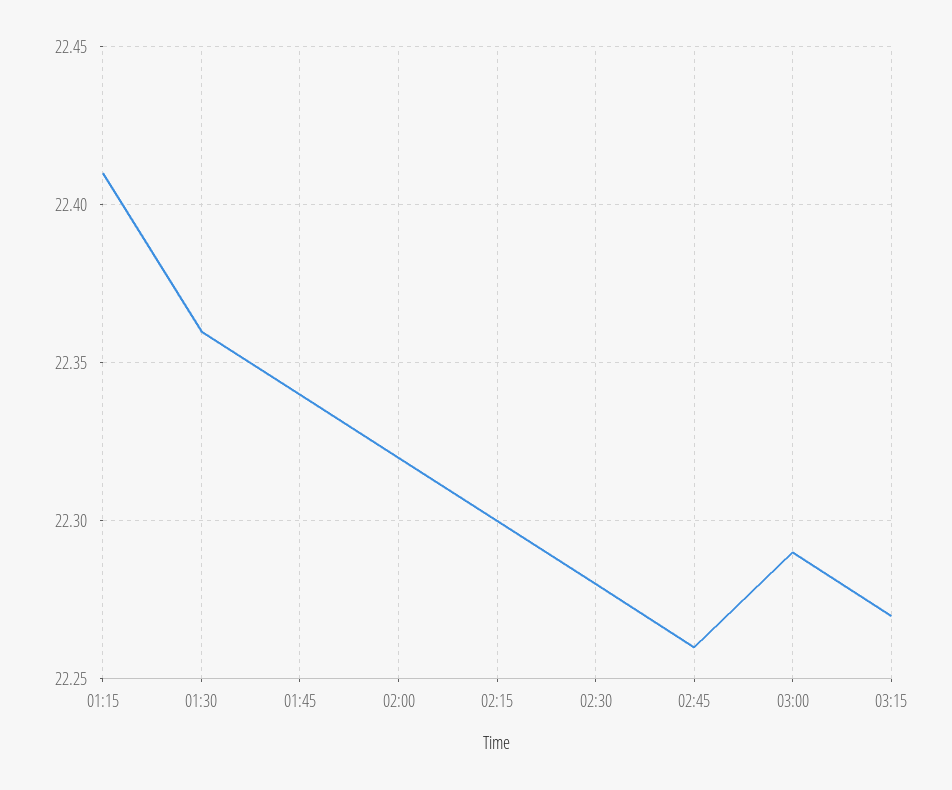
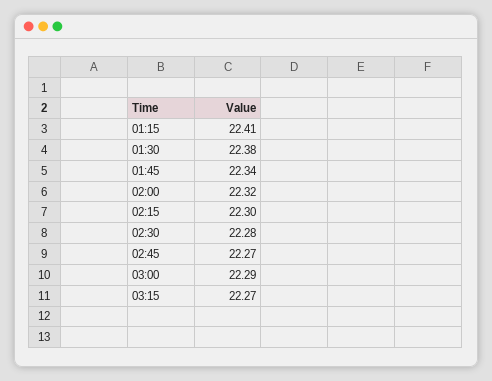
01:30: 22.36 -> 22.38
02:45: 22.26 -> 22.27

